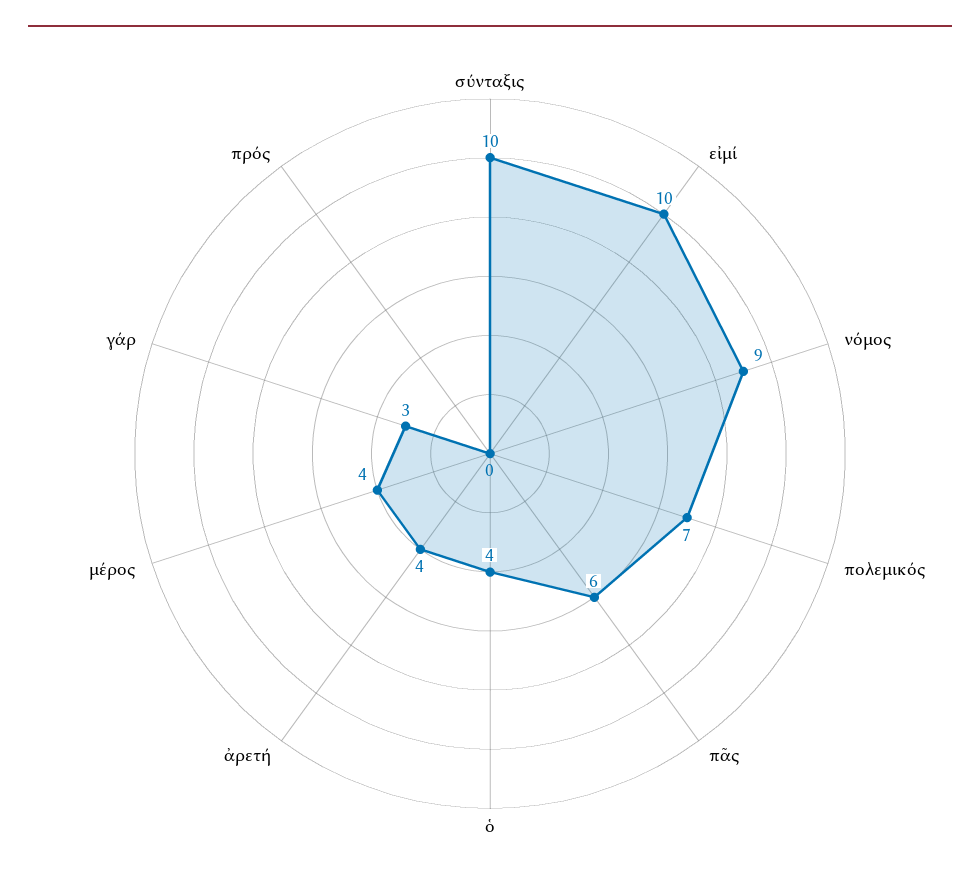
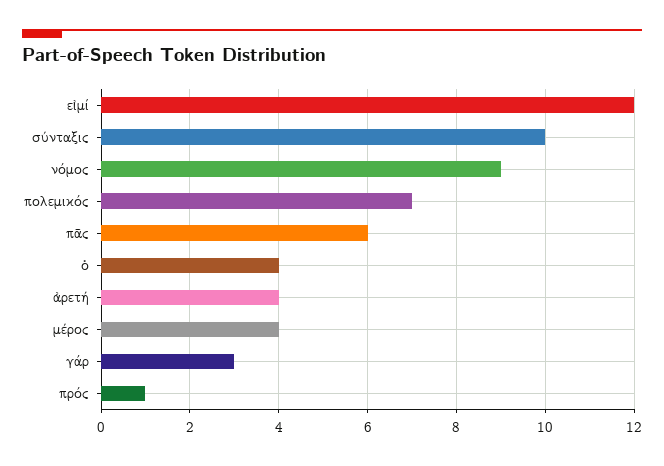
εἰμί: 10 -> 12
πρός: 0 -> 1

